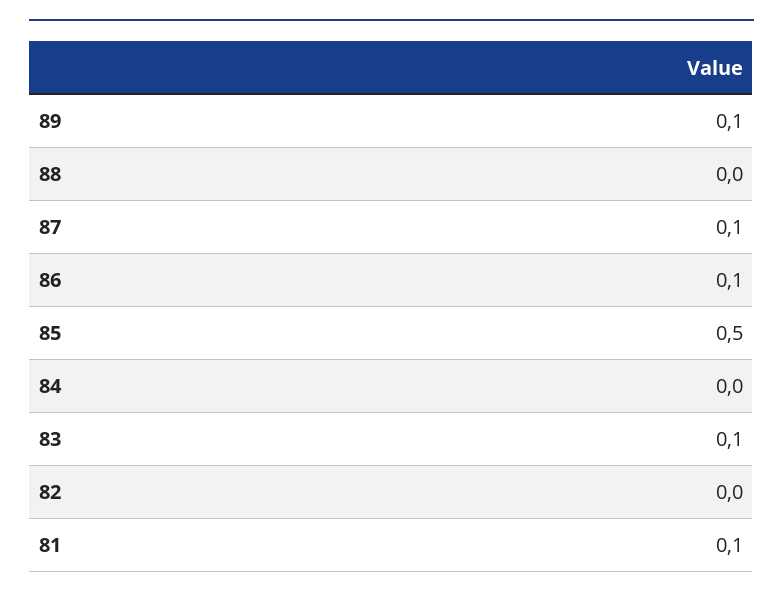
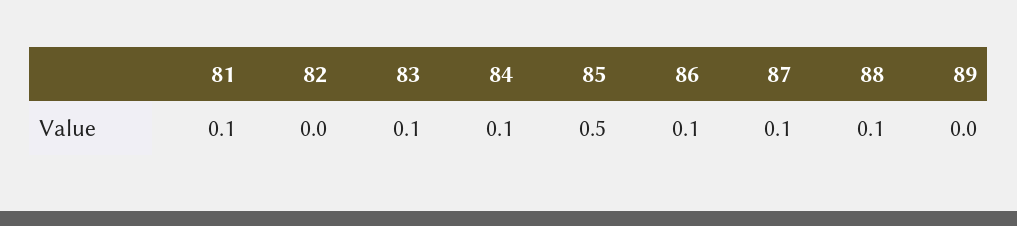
89: 0.1 -> 0
88: 0 -> 0.1
84: 0 -> 0.1

